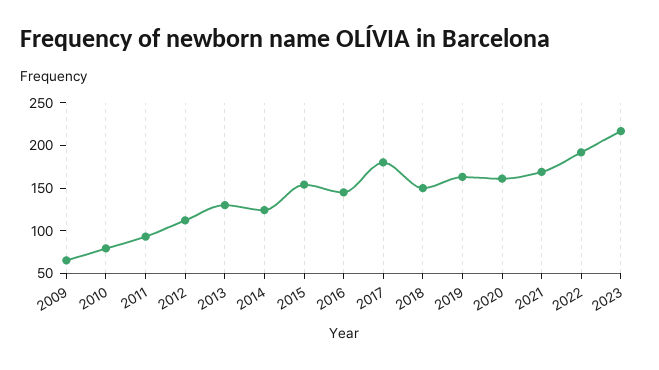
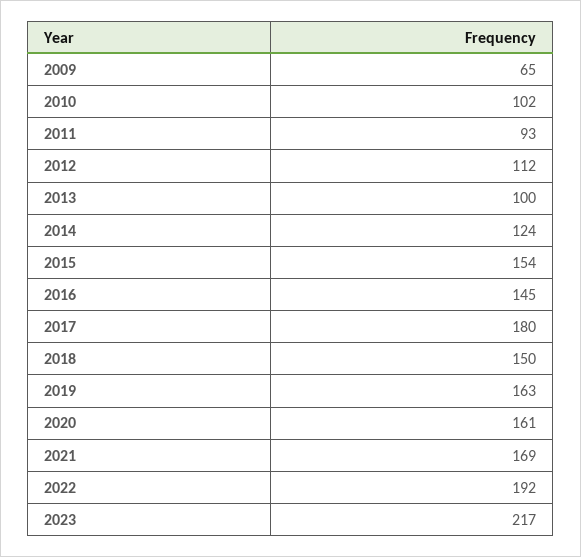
2010: 80 -> 102
2013: 130 -> 100

